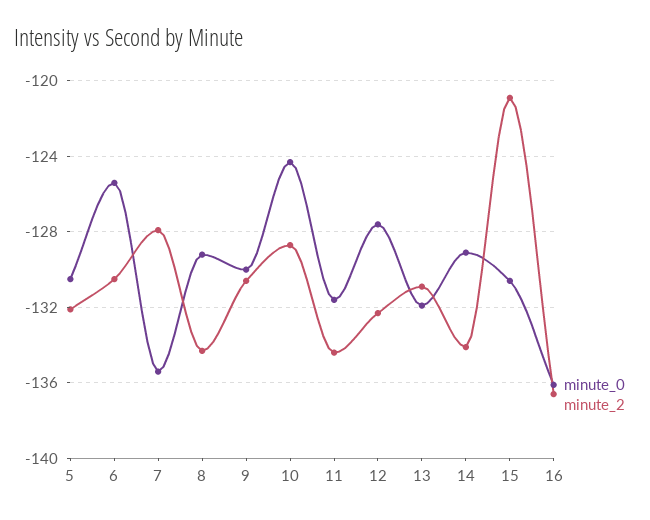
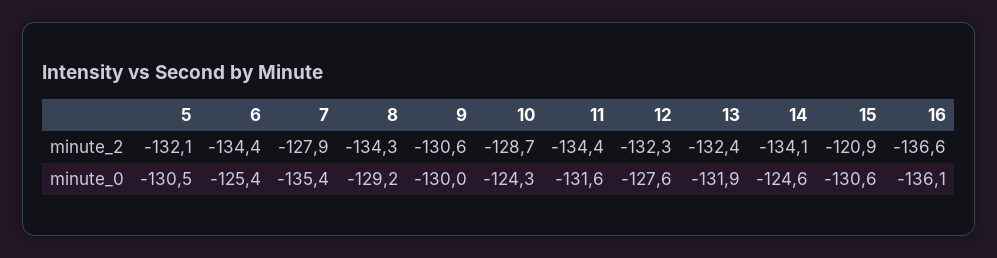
minute_2, 6: -130.5 -> -134.4
minute_2, 13: -131 -> -132.4
minute_0, 14: -129 -> -124.6

